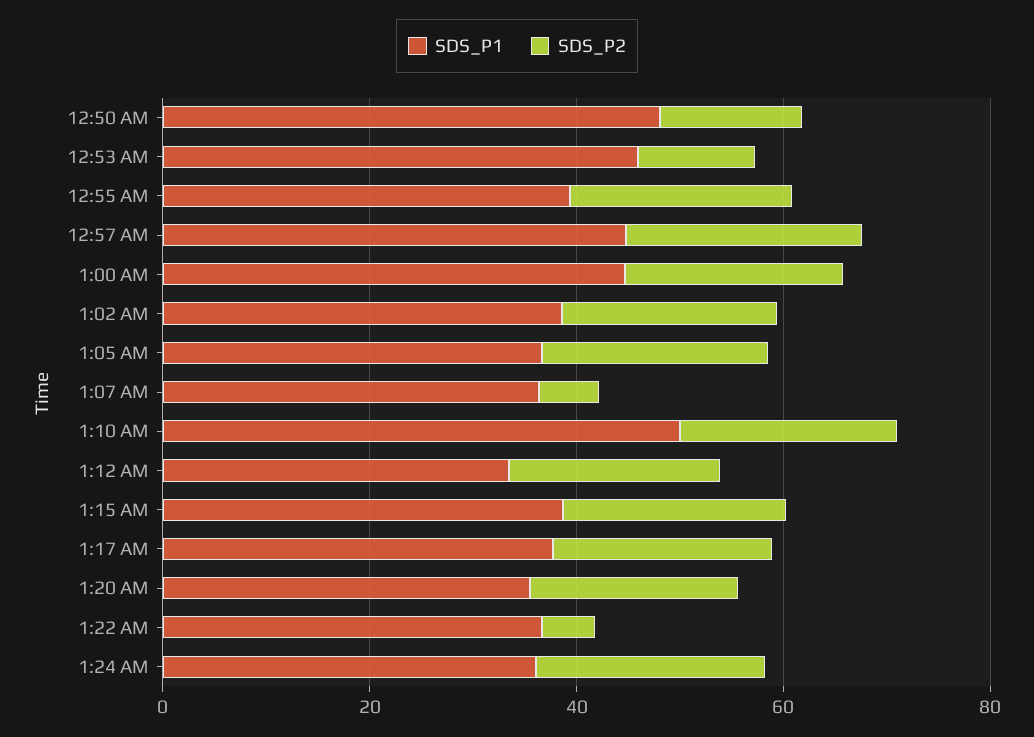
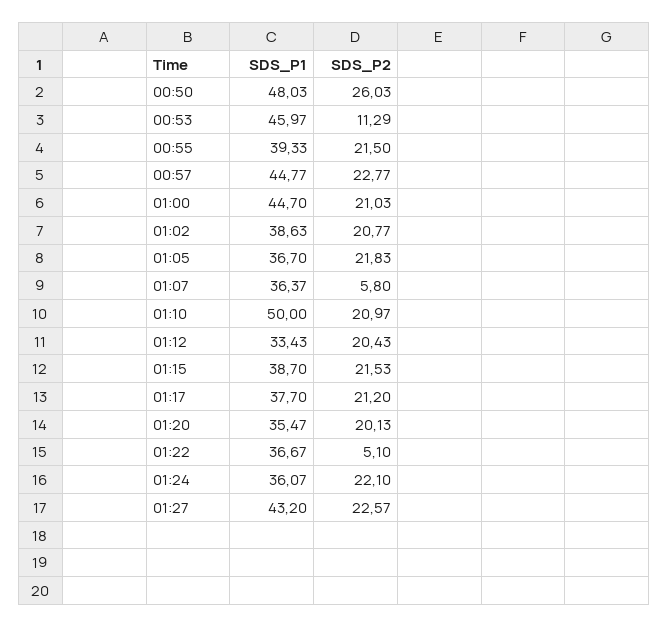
SDS_P2, 12:50 AM: 15 -> 26.03
SDS_P1, 01:27: none -> 43.2
SDS_P2, 01:27: none -> 22.57

